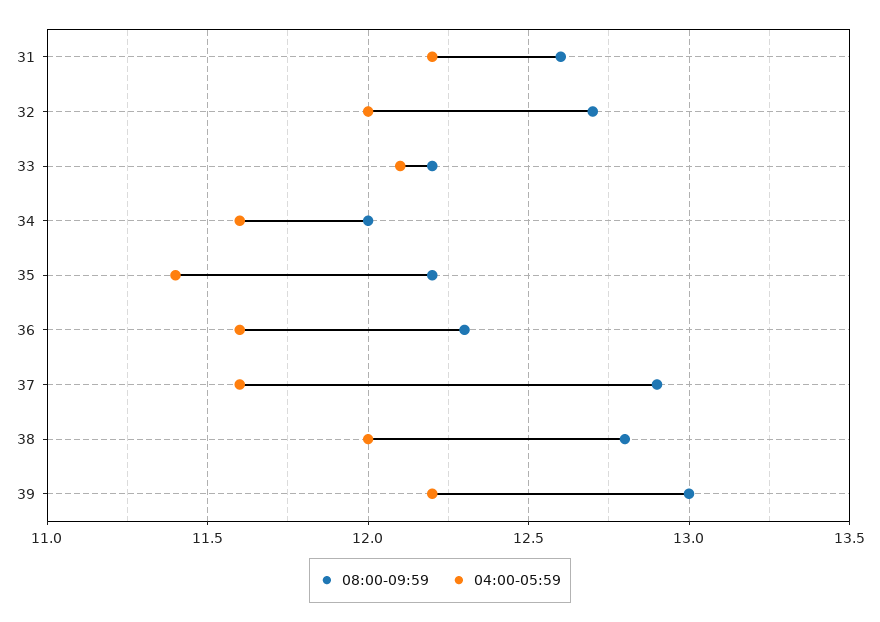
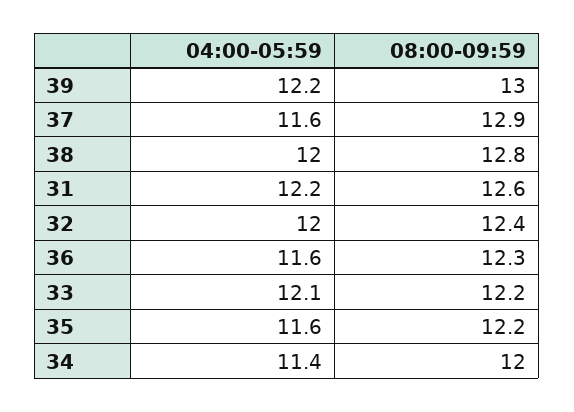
08:00-09:59, 32: 12.7 -> 12.4
04:00-05:59, 34: 11.6 -> 11.4
04:00-05:59, 35: 11.4 -> 11.6

